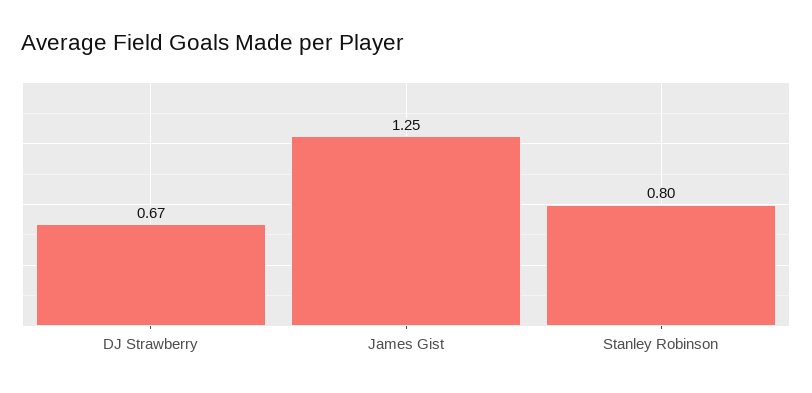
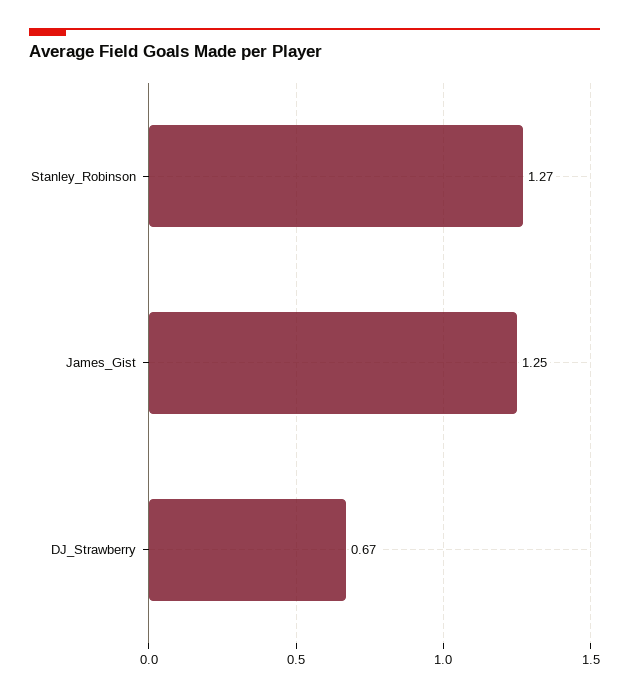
Stanley Robinson: 0.8 -> 1.27

